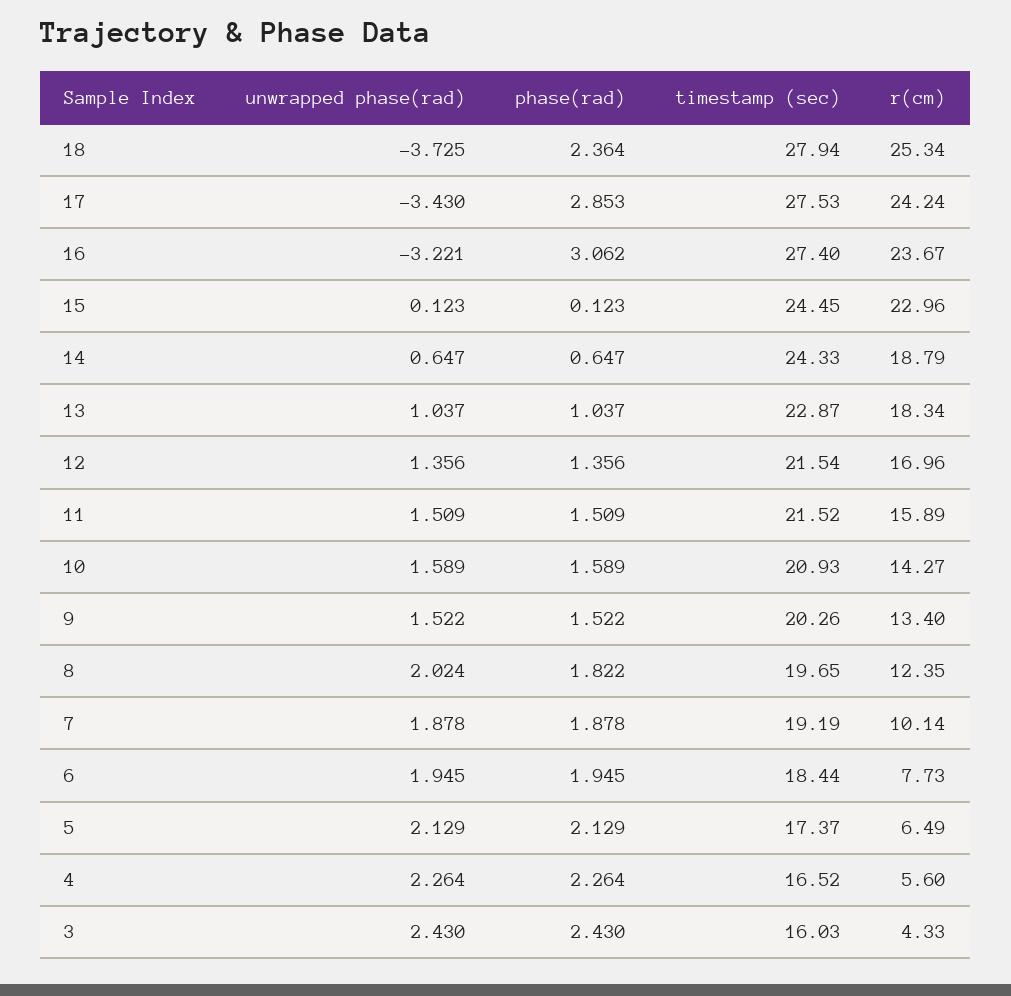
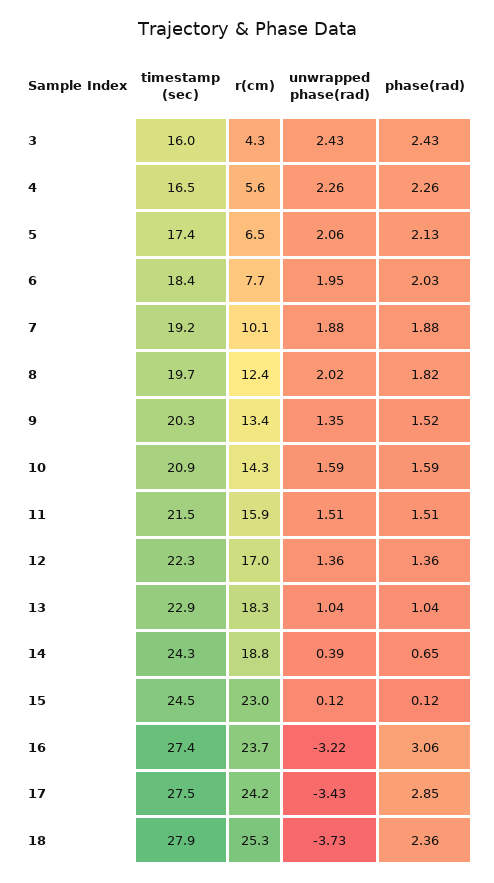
unwrapped phase(rad), 14: 0.647 -> 0.39
timestamp (sec), 12: 21.54 -> 22.3
unwrapped phase(rad), 9: 1.522 -> 1.35
phase(rad), 6: 1.945 -> 2.03
unwrapped phase(rad), 5: 2.129 -> 2.06

